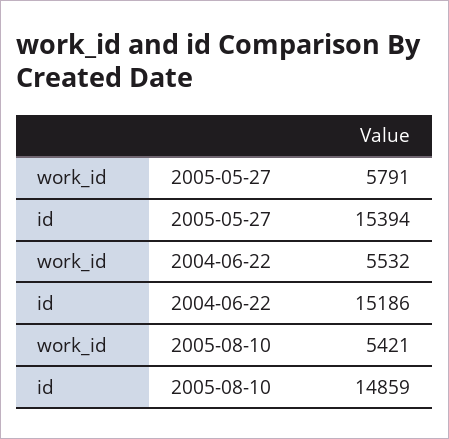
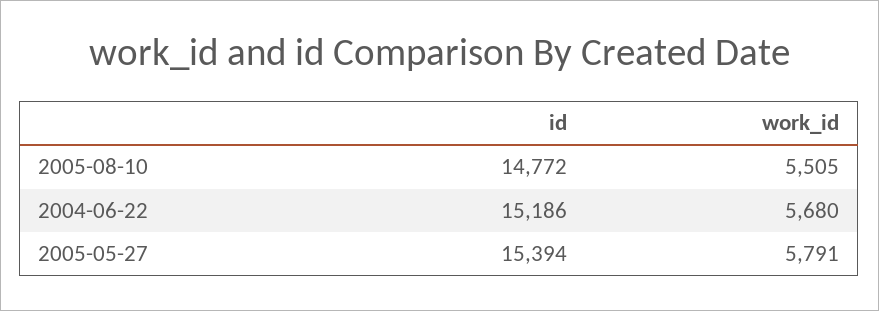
work_id, 2004-06-22: 5532 -> 5680
work_id, 2005-08-10: 5421 -> 5505
id, 2005-08-10: 14859 -> 14772

